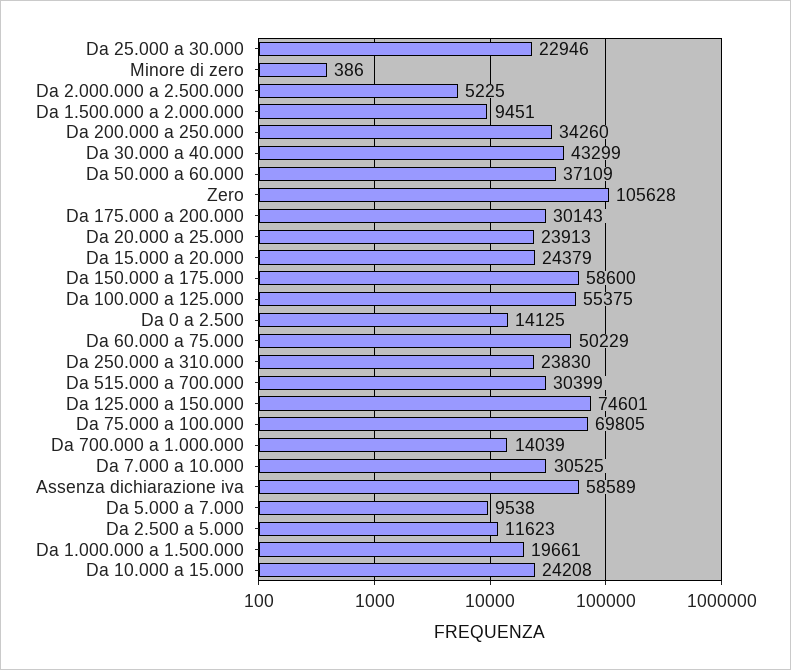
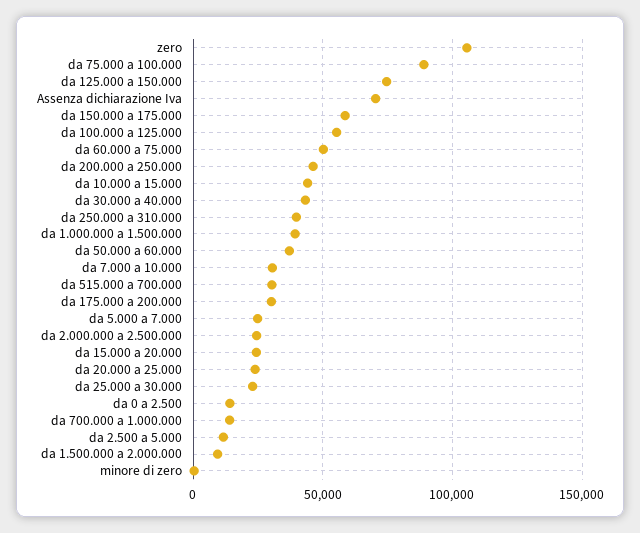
Da 2.000.000 a 2.500.000: 5225 -> 25000
Da 200.000 a 250.000: 34260 -> 45000
Da 250.000 a 310.000: 23830 -> 40000
Da 75.000 a 100.000: 69805 -> 90000
Assenza dichiarazione iva: 58589 -> 70000
Da 5.000 a 7.000: 9538 -> 25000
Da 1.000.000 a 1.500.000: 19661 -> 40000
Da 10.000 a 15.000: 24208 -> 45000

